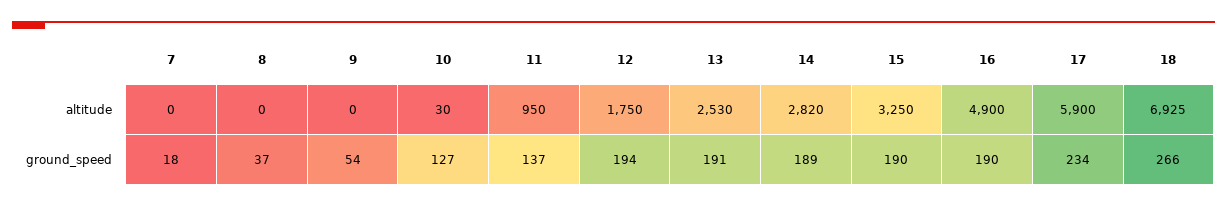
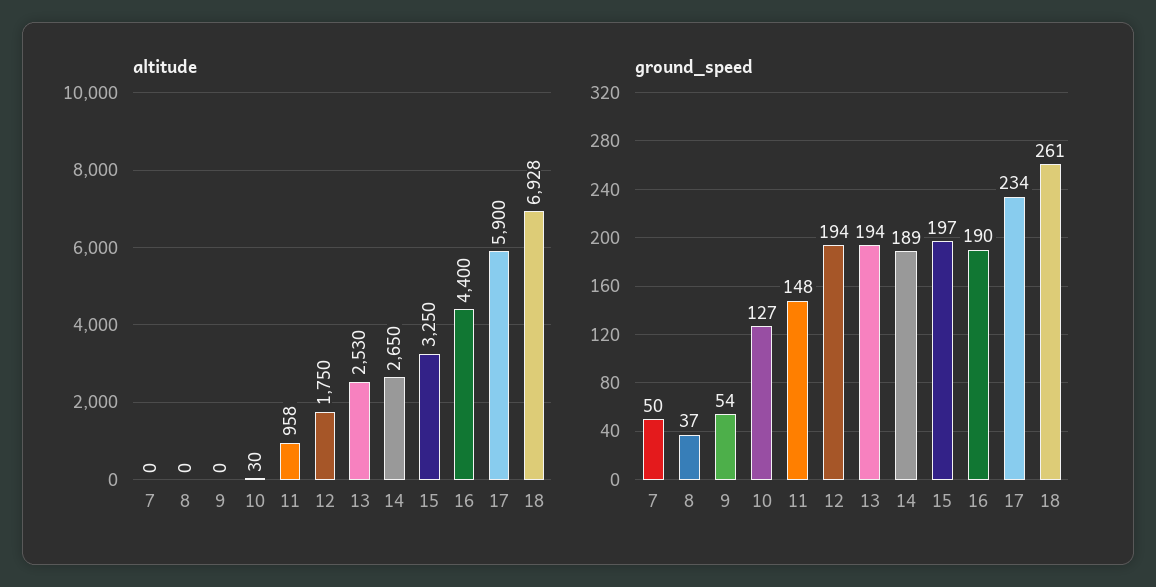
altitude, 11: 950 -> 958
altitude, 14: 2820 -> 2650
altitude, 16: 4900 -> 4400
altitude, 18: 6925 -> 6928
ground_speed, 7: 18 -> 50
ground_speed, 11: 137 -> 148
ground_speed, 13: 191 -> 194
ground_speed, 15: 190 -> 197
ground_speed, 18: 266 -> 261

